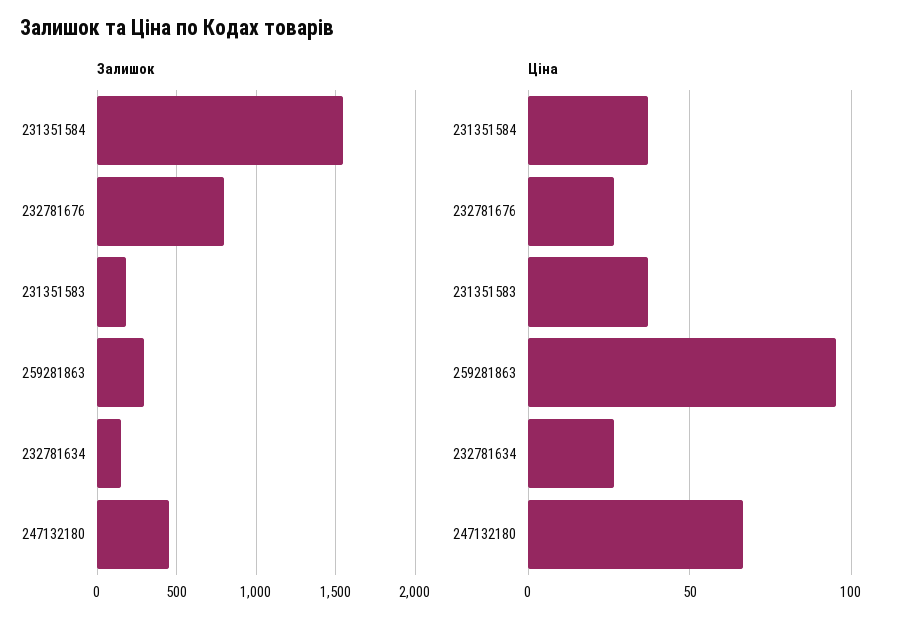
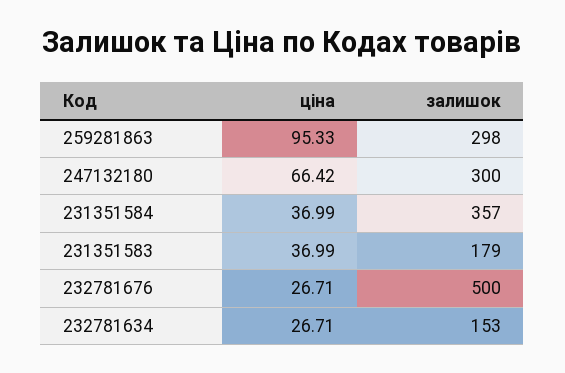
Залишок, 231351584: 1550 -> 357
Залишок, 232781676: 800 -> 500
Залишок, 247132180: 450 -> 300

